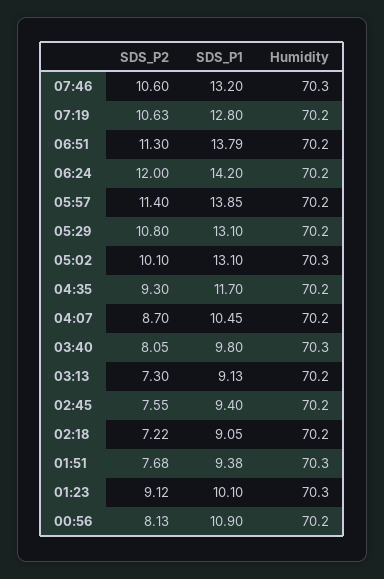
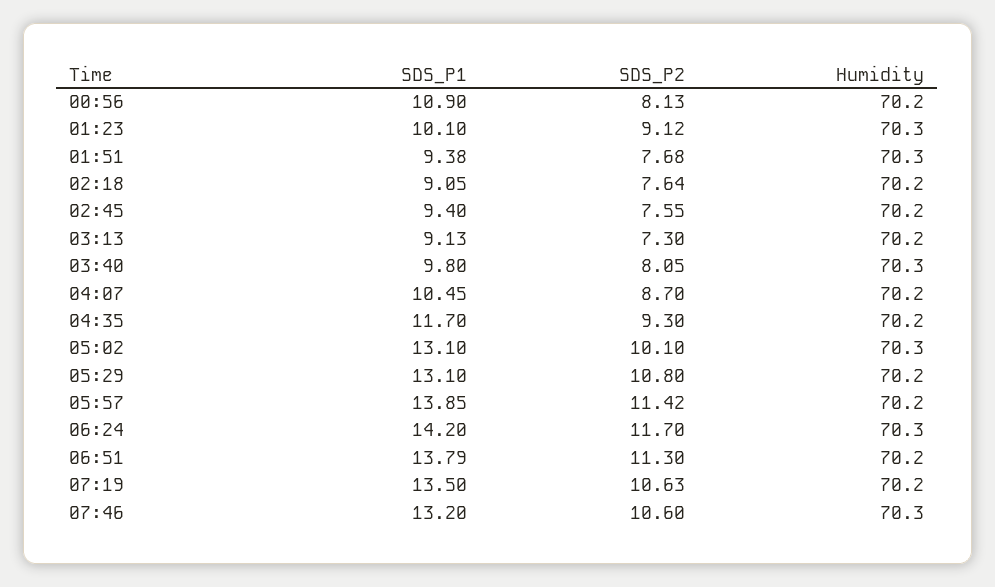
SDS_P1, 07:19: 12.8 -> 13.5
SDS_P2, 06:24: 12 -> 11.7
Humidity, 06:24: 70.2 -> 70.3
SDS_P2, 05:57: 11.4 -> 11.42
SDS_P2, 02:18: 7.22 -> 7.64

